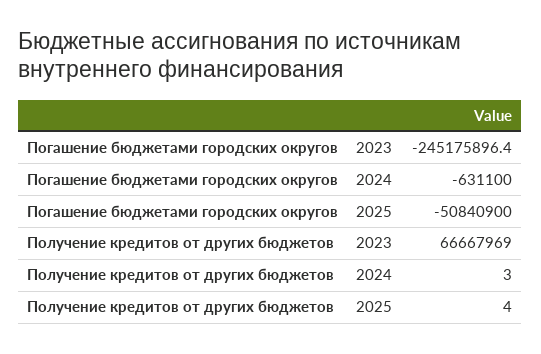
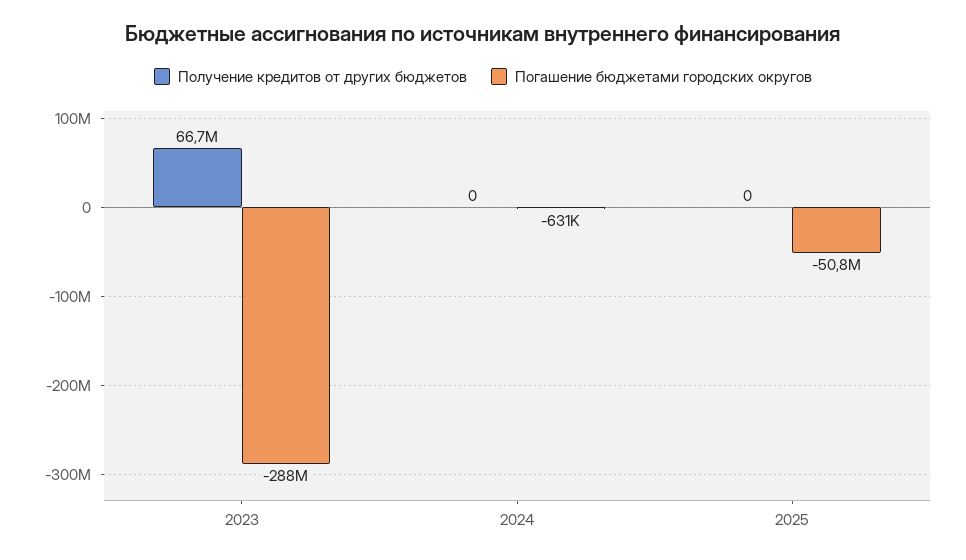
Погашение бюджетами городских округов, 2023: -245175896.4 -> -288000000
Получение кредитов от других бюджетов, 2024: 3 -> 0
Получение кредитов от других бюджетов, 2025: 4 -> 0

